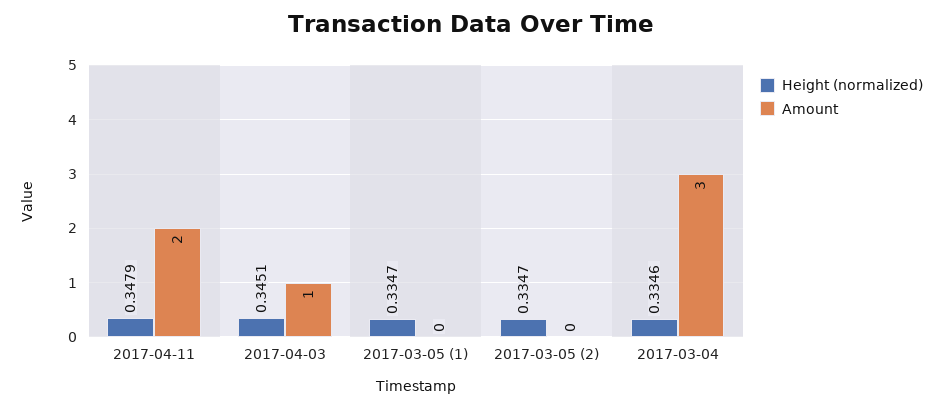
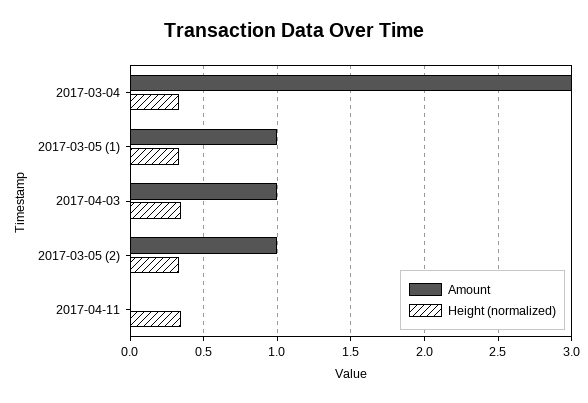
Amount, 2017-04-11: 2 -> 0
Amount, 2017-03-05 (1): 0 -> 1
Amount, 2017-03-05 (2): 0 -> 1

